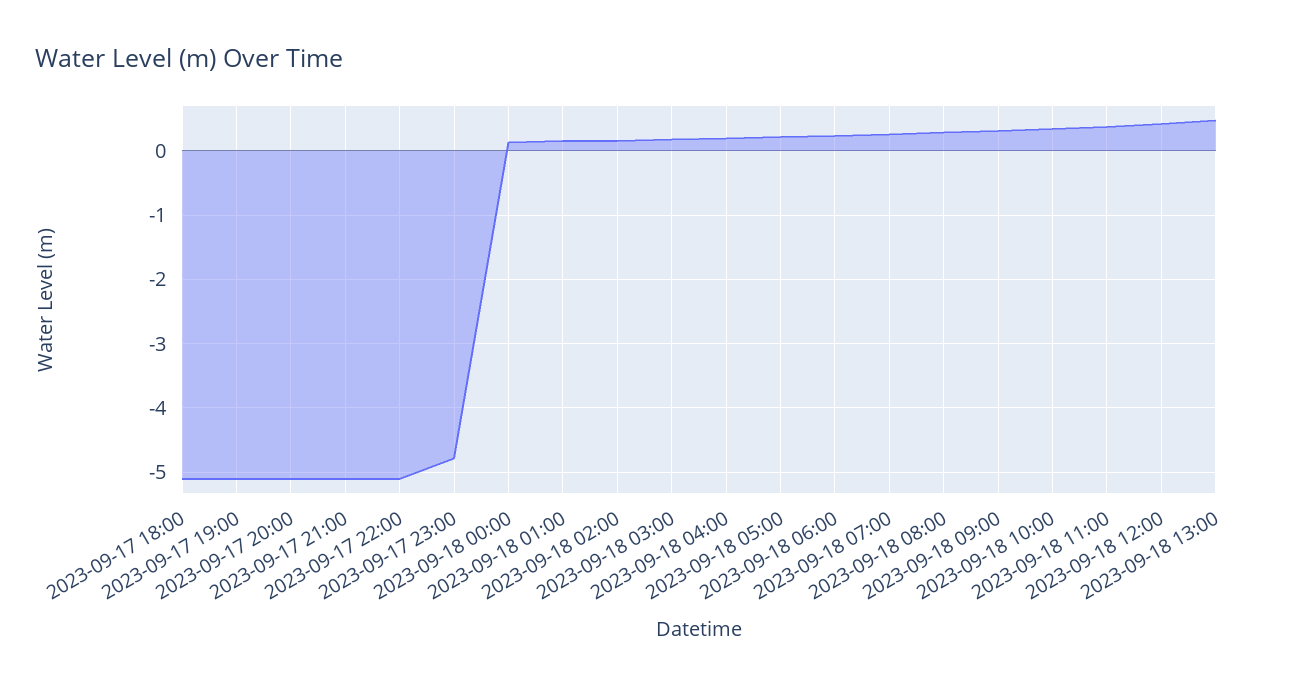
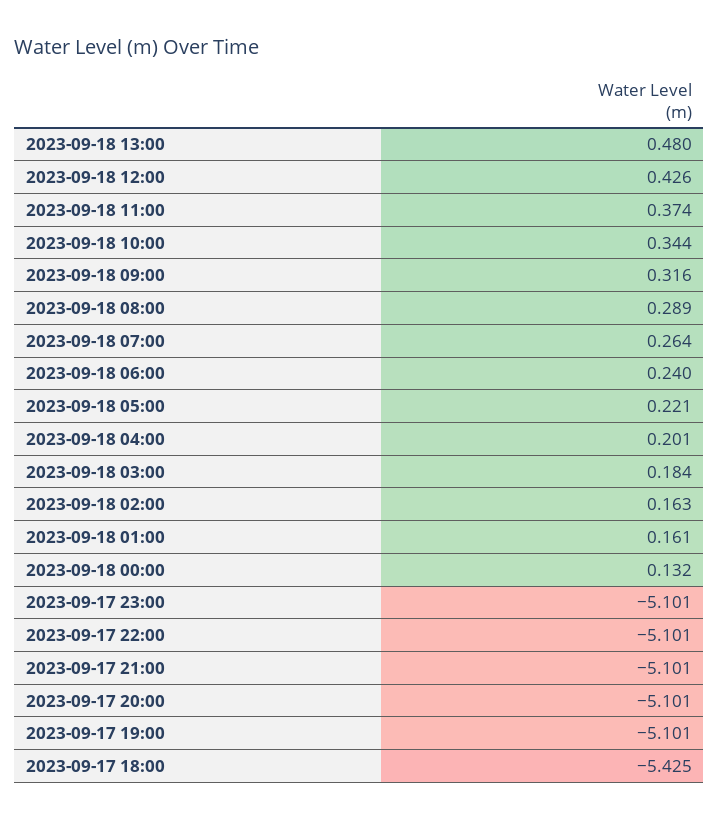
2023-09-17 18:00: -5.1 -> -5.425
2023-09-17 23:00: -4.8 -> -5.101

